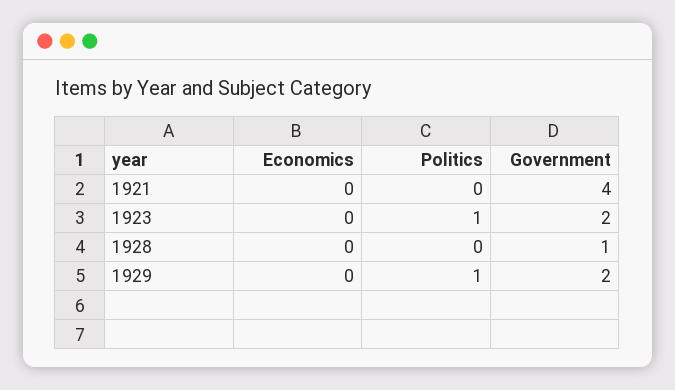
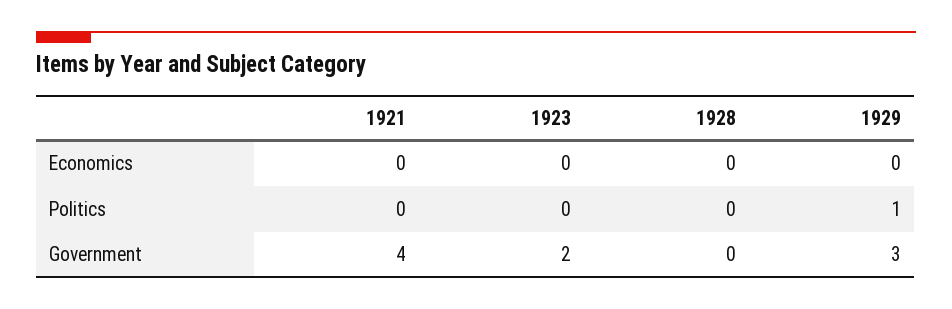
Politics, 1923: 1 -> 0
Government, 1928: 1 -> 0
Government, 1929: 2 -> 3

